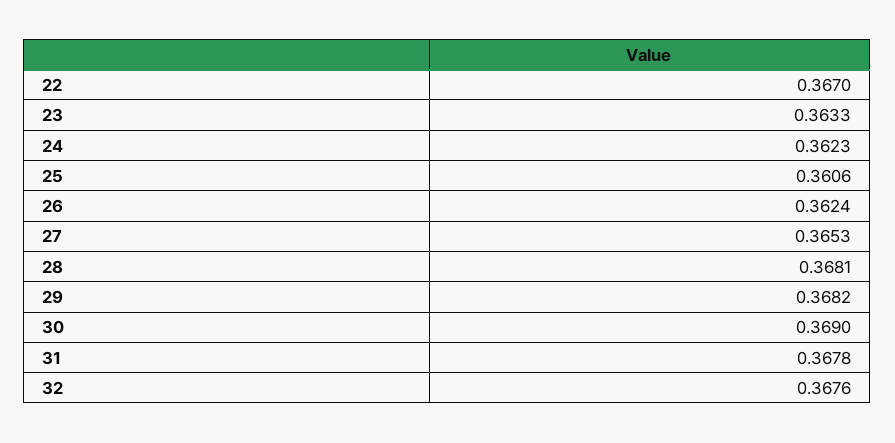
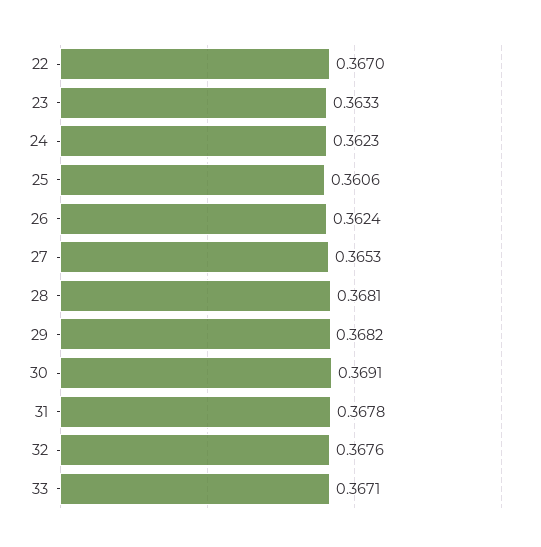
30: 0.369 -> 0.3691
33: none -> 0.3671

